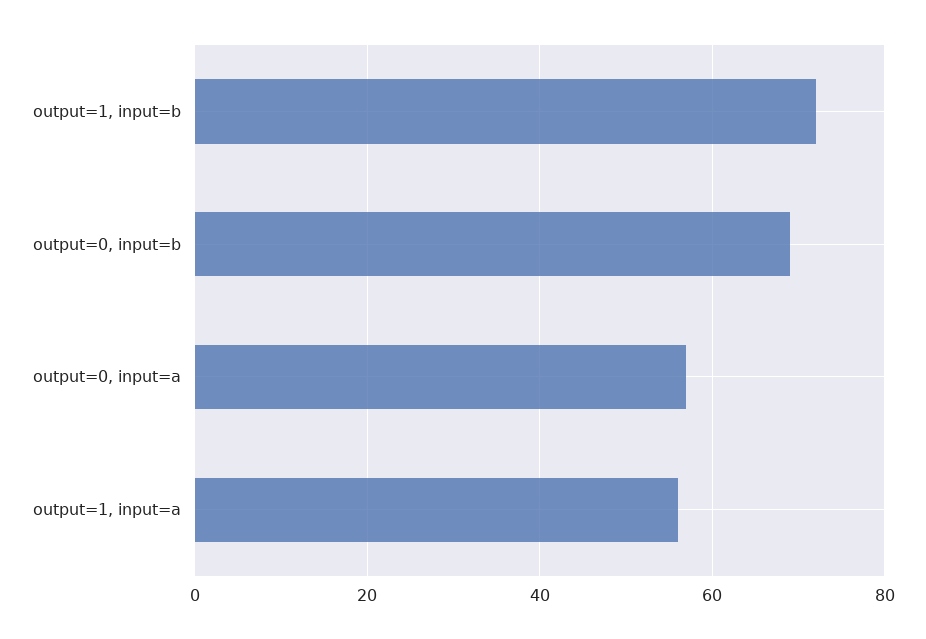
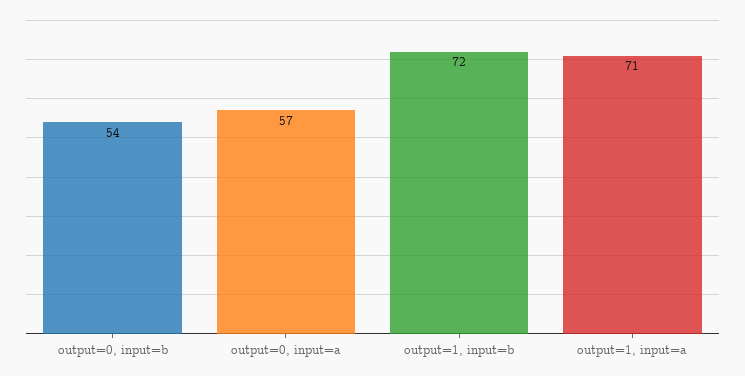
output=0, input=b: 70 -> 54
output=1, input=a: 55 -> 71

